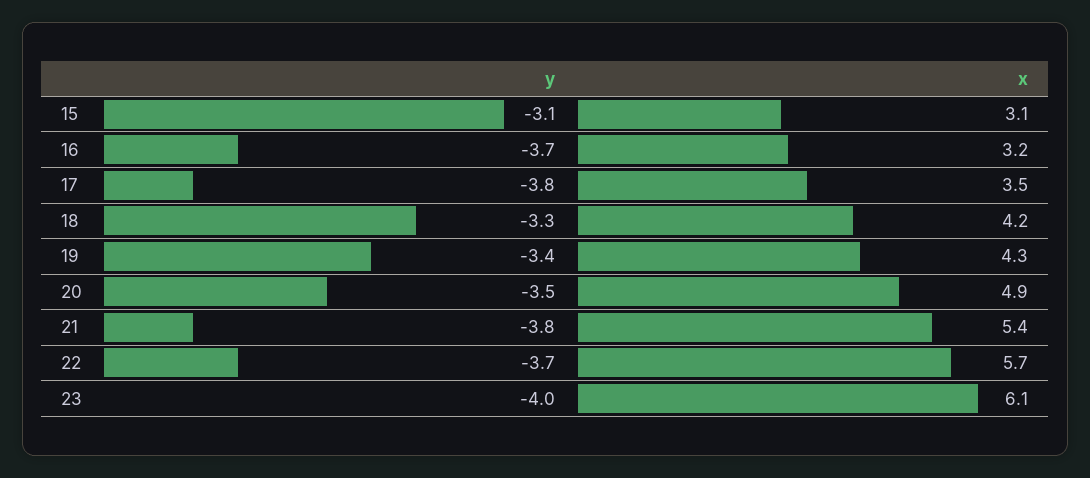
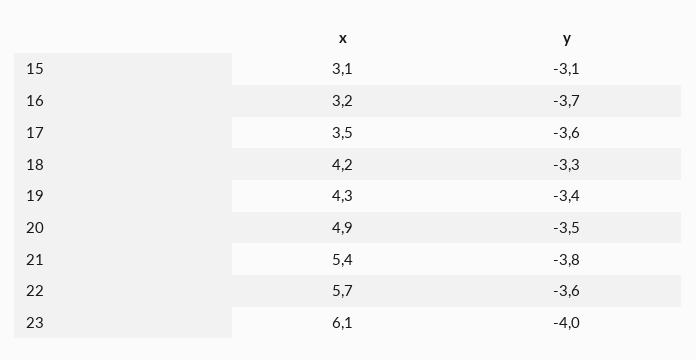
y, 17: -3.8 -> -3.6
y, 22: -3.7 -> -3.6

